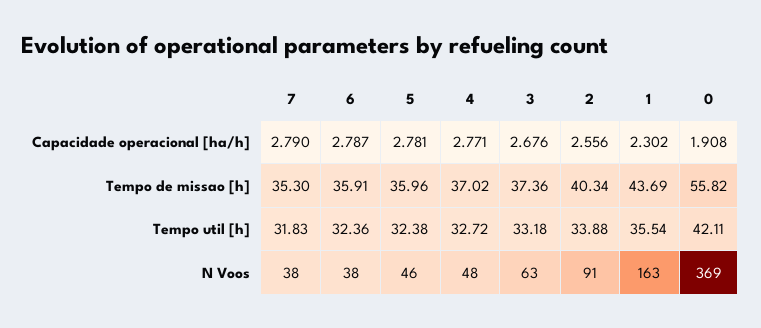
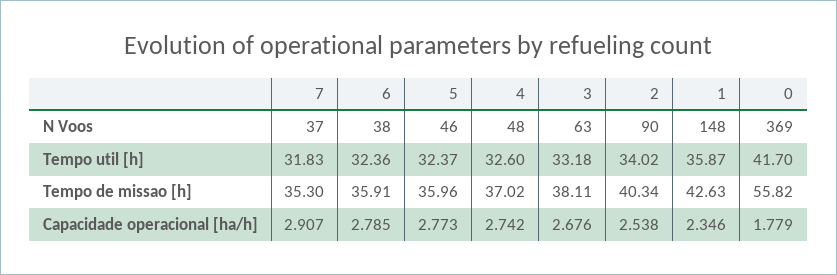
7, Capacidade operacional [ha/h]: 2.79 -> 2.907
6, Capacidade operacional [ha/h]: 2.787 -> 2.785
5, Capacidade operacional [ha/h]: 2.781 -> 2.773
4, Capacidade operacional [ha/h]: 2.771 -> 2.742
2, Capacidade operacional [ha/h]: 2.556 -> 2.538
1, Capacidade operacional [ha/h]: 2.302 -> 2.346
0, Capacidade operacional [ha/h]: 1.908 -> 1.779
3, Tempo de missao [h]: 37.36 -> 38.11
1, Tempo de missao [h]: 43.69 -> 42.63
5, Tempo util [h]: 32.38 -> 32.37
4, Tempo util [h]: 32.72 -> 32.6
2, Tempo util [h]: 33.88 -> 34.02
1, Tempo util [h]: 35.54 -> 35.87
0, Tempo util [h]: 42.11 -> 41.7
7, N Voos: 38 -> 37
2, N Voos: 91 -> 90
1, N Voos: 163 -> 148

